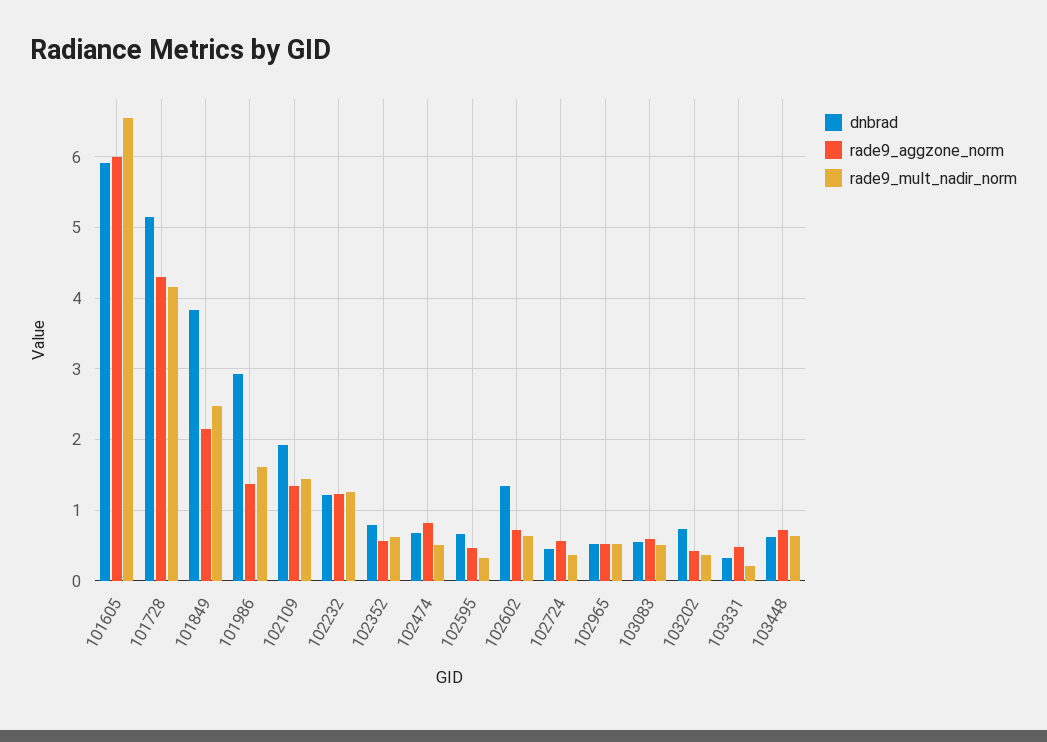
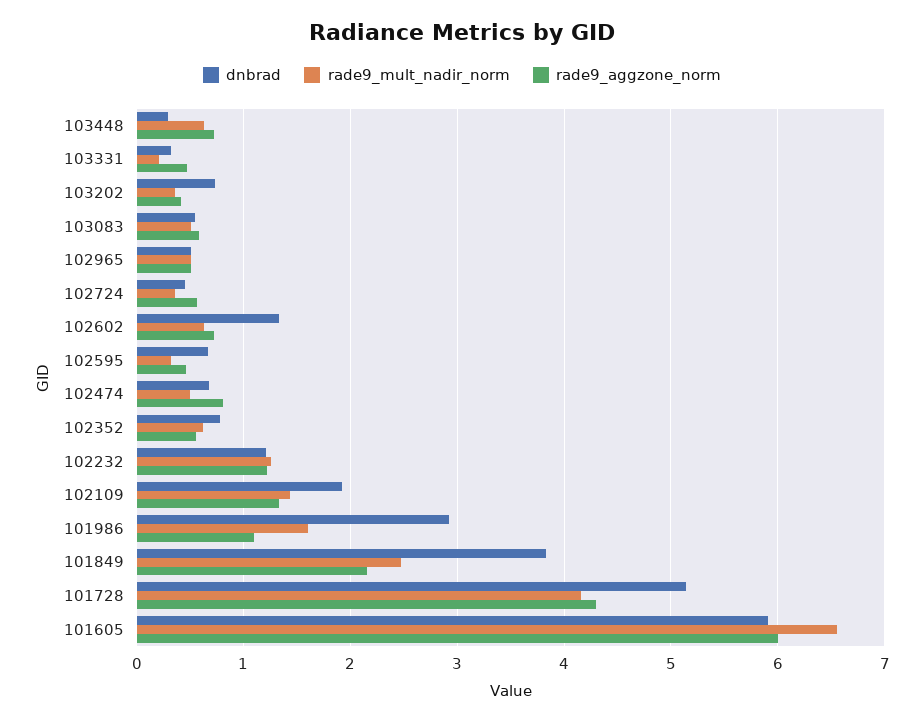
rade9_aggzone_norm, 101986: 1.4 -> 1.1
dnbrad, 103448: 0.6 -> 0.3

